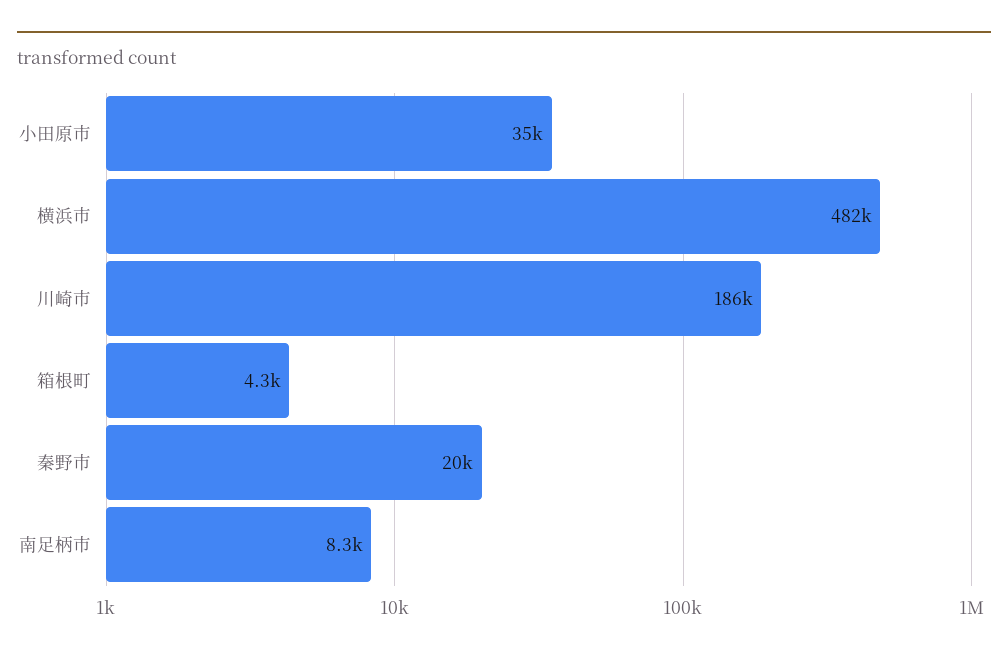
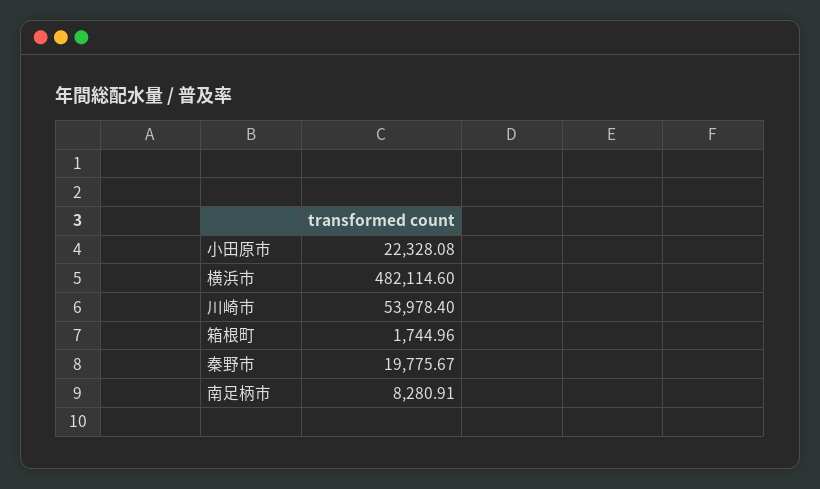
小田原市: 35000 -> 22328.08
川崎市: 186000 -> 53978.4
箱根町: 4300 -> 1744.96

